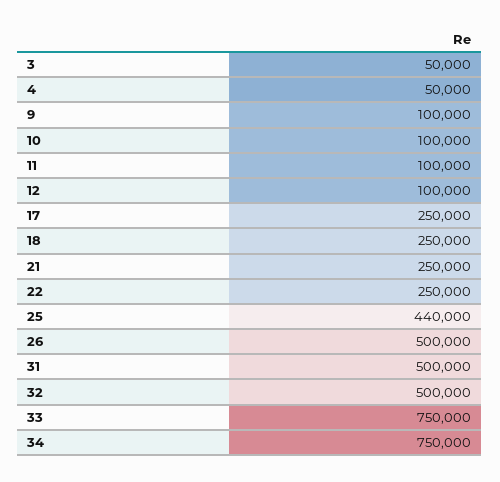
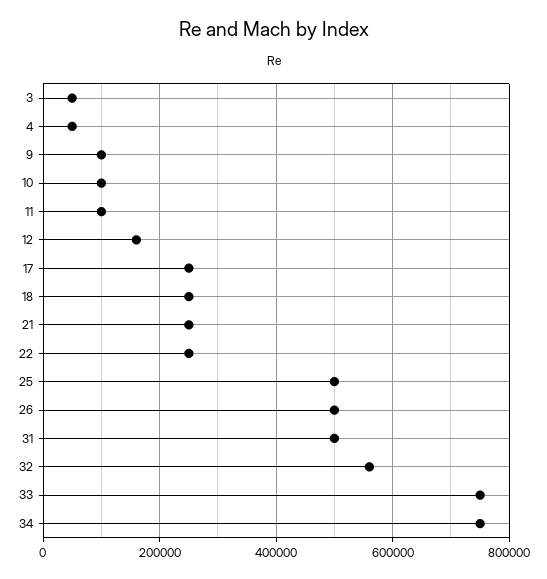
12: 100000 -> 160000
25: 440000 -> 500000
32: 500000 -> 560000

